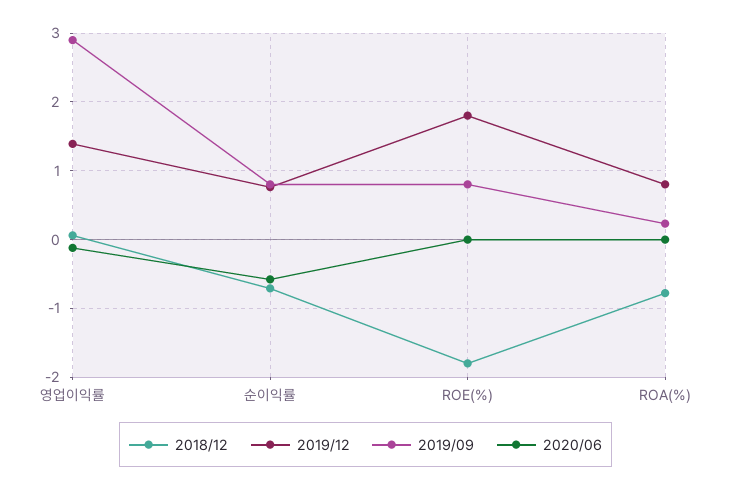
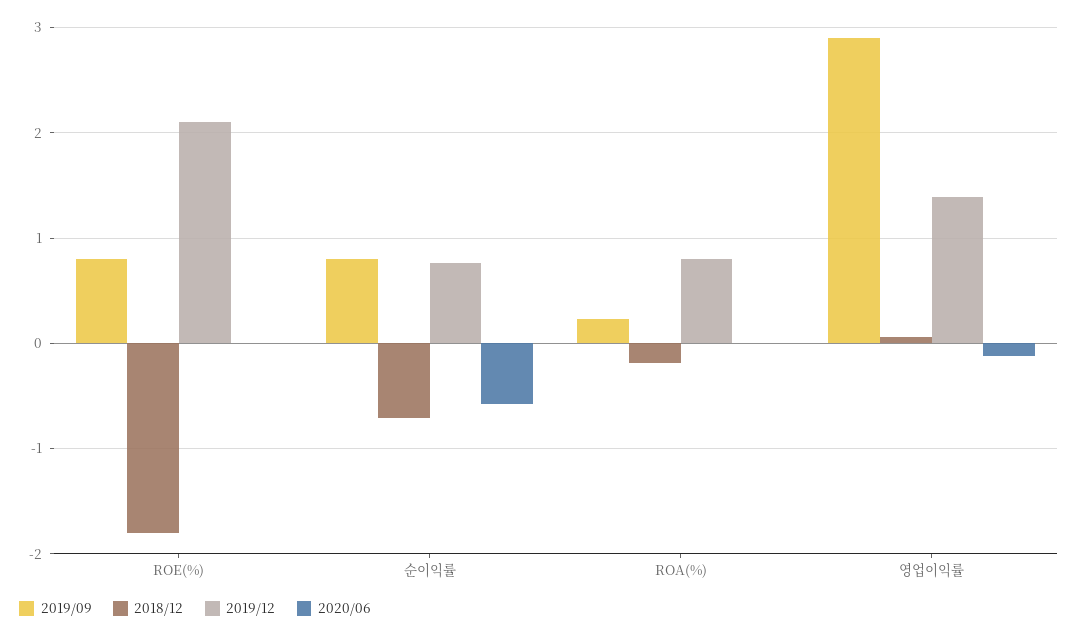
2019/12, ROE(%): 1.8 -> 2.1
2018/12, ROA(%): -0.8 -> -0.2

